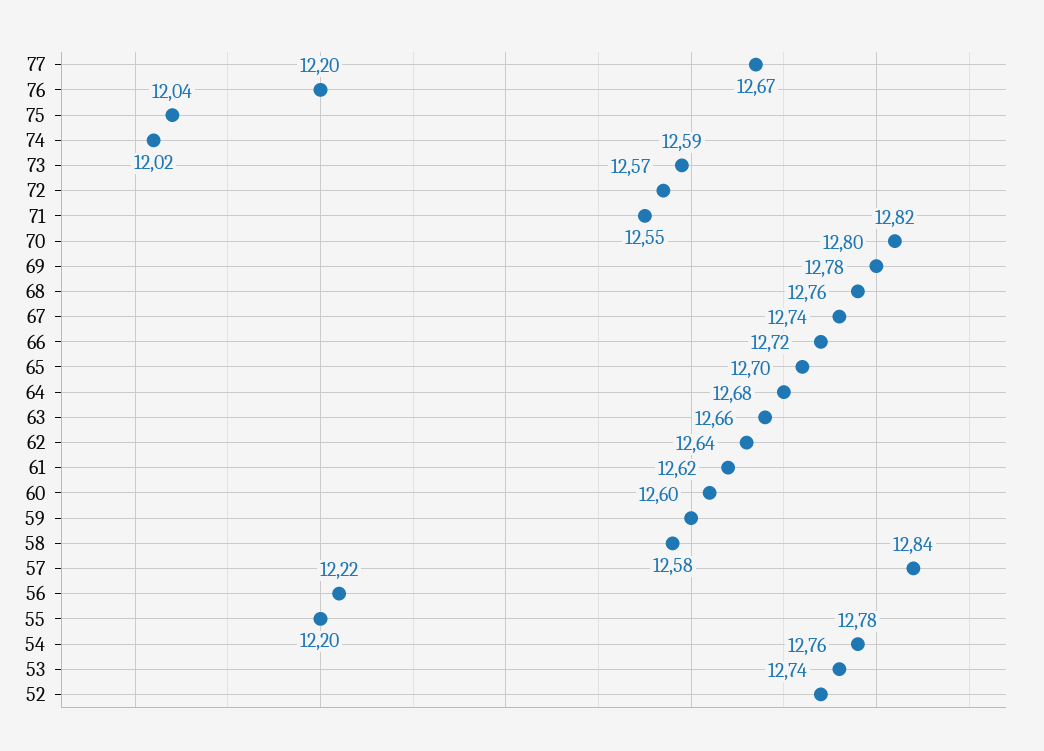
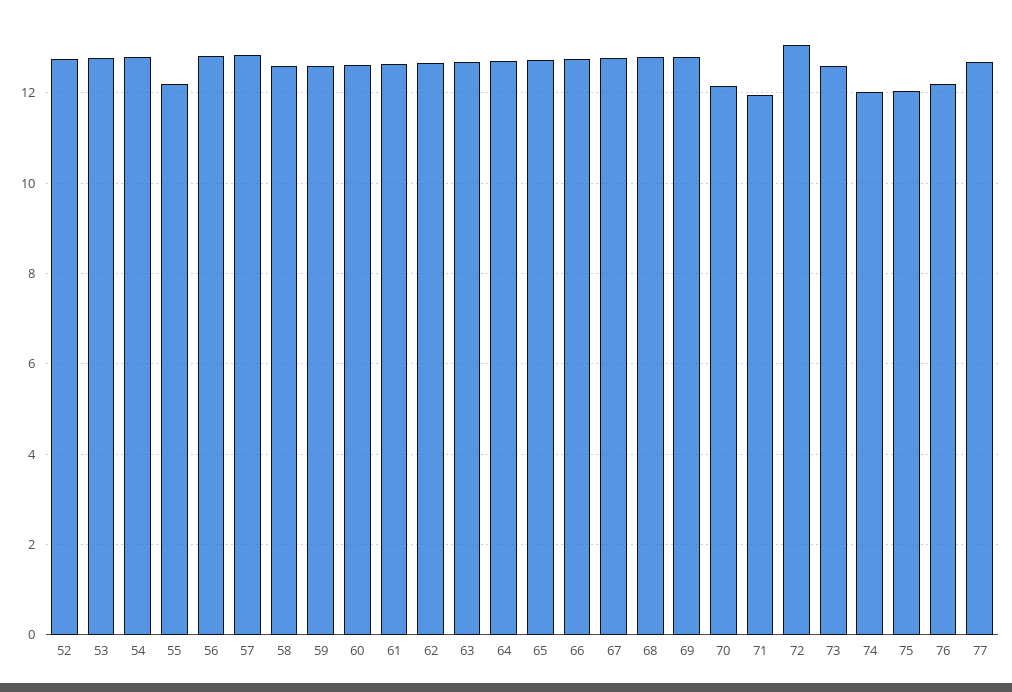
72: 12.57 -> 13
71: 12.55 -> 12
70: 12.82 -> 12.2
56: 12.22 -> 12.8

